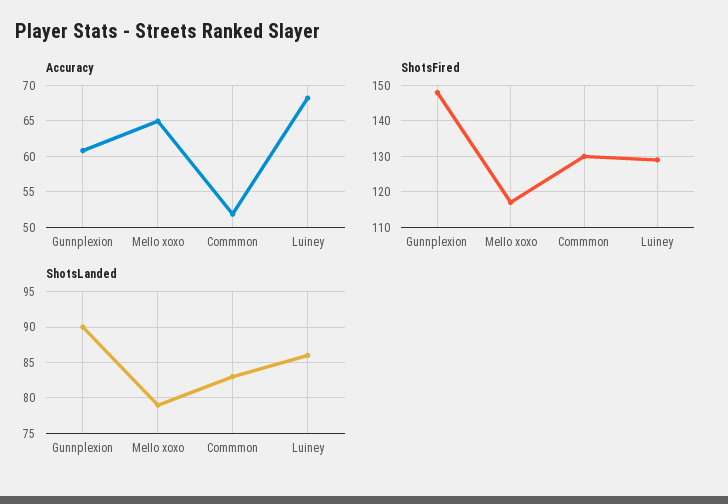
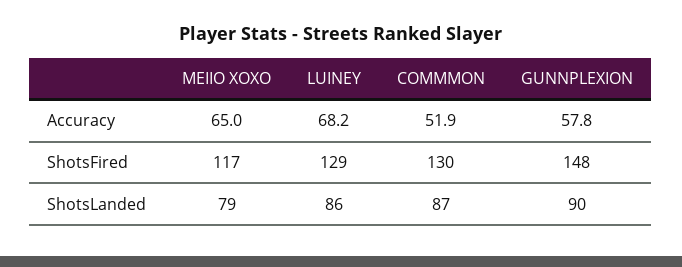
Accuracy, Gunnplexion: 61 -> 57.8
ShotsLanded, Commmon: 83 -> 87

